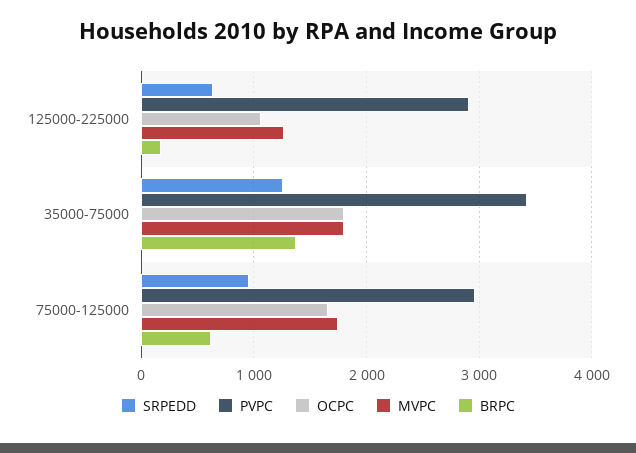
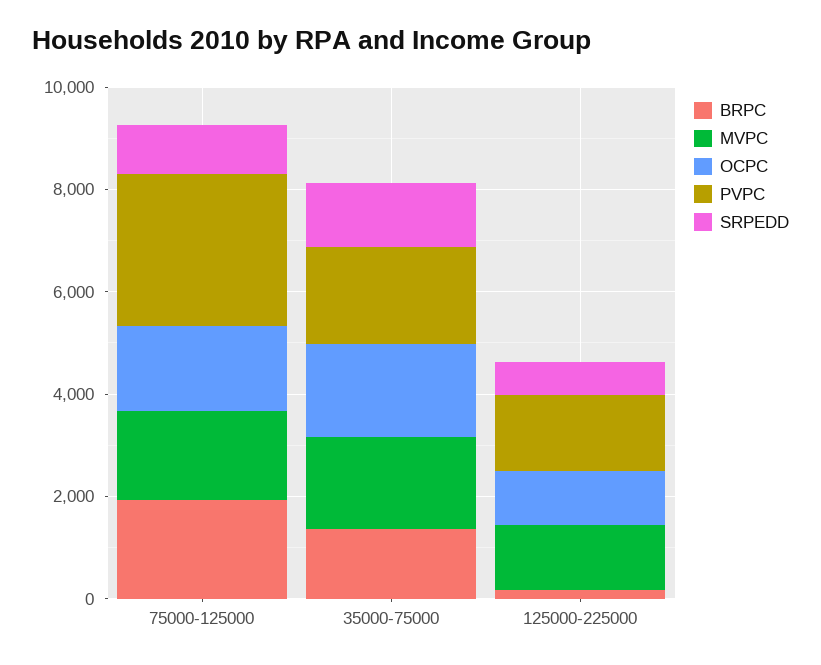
PVPC, 125000-225000: 2900 -> 1500
PVPC, 35000-75000: 3400 -> 2000
BRPC, 75000-125000: 600 -> 2000

